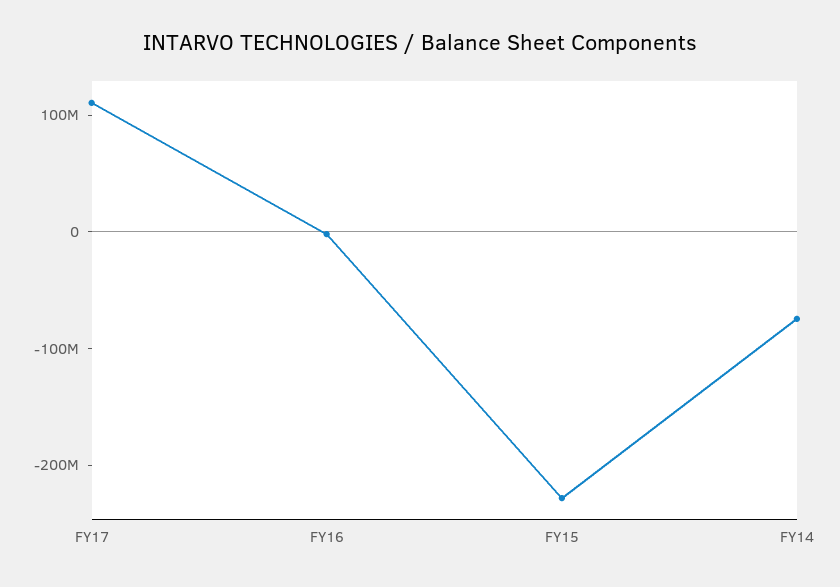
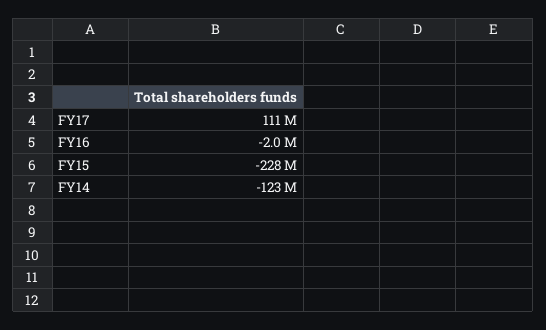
FY14: -80000000 -> -123000000

